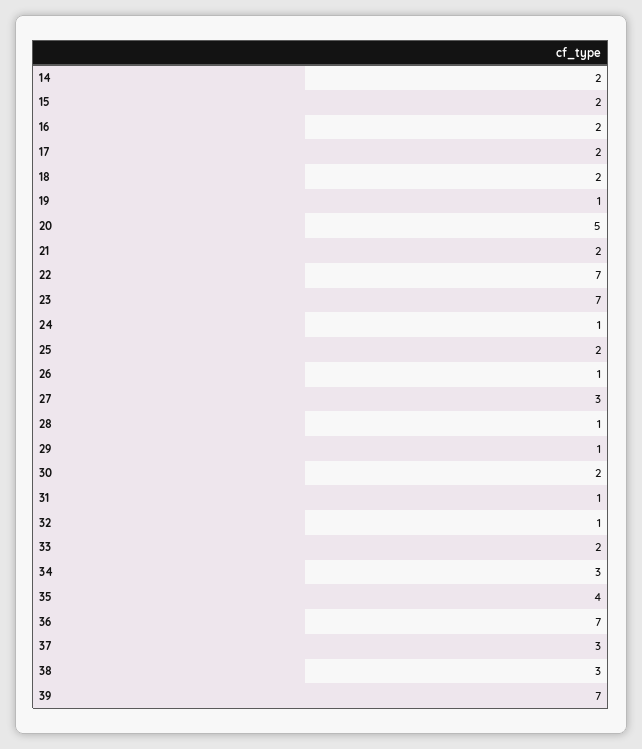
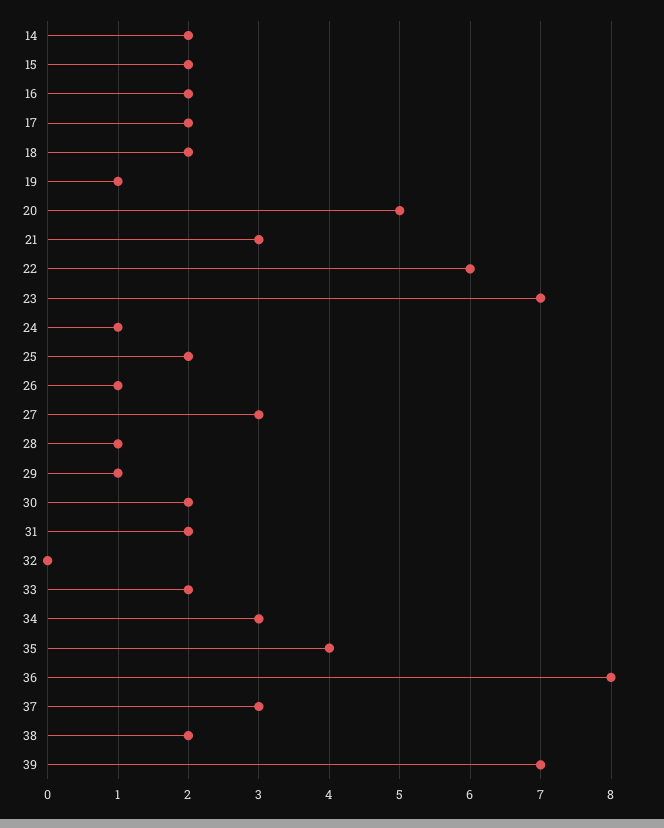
21: 2 -> 3
22: 7 -> 6
31: 1 -> 2
32: 1 -> 0
36: 7 -> 8
38: 3 -> 2

